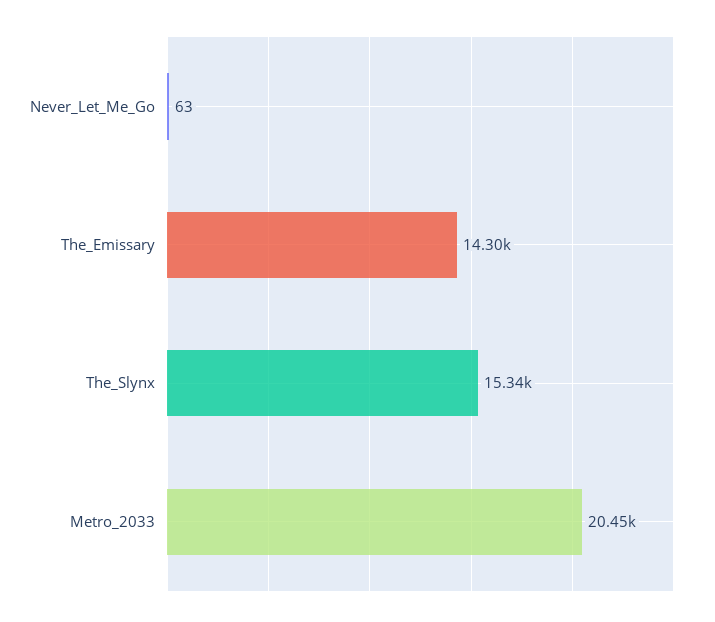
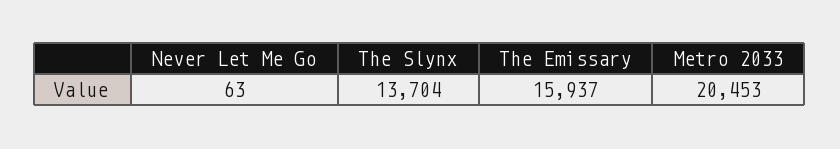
The_Emissary: 14300 -> 15937
The_Slynx: 15340 -> 13704

